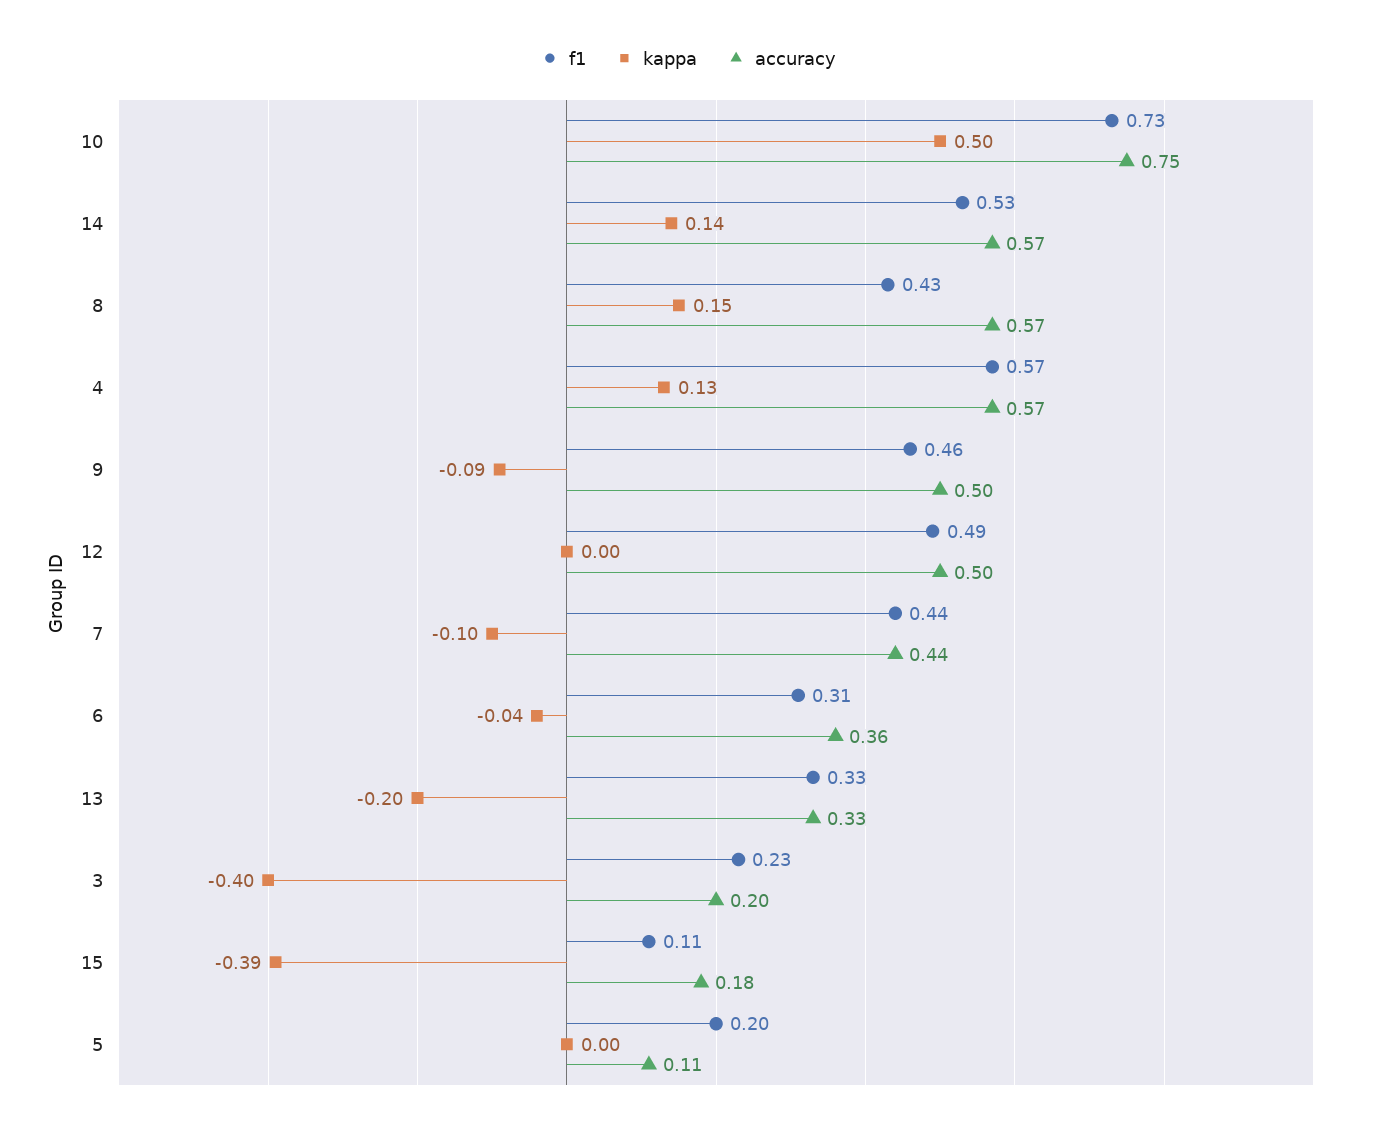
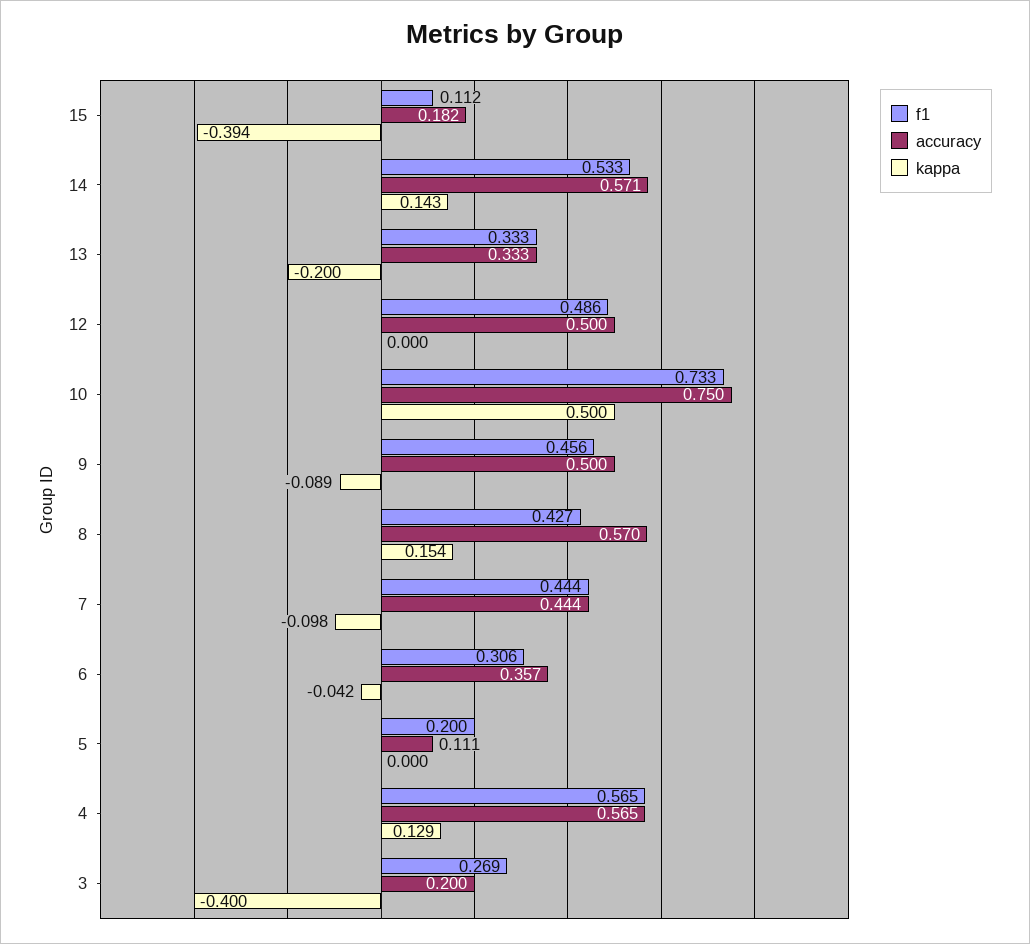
f1, 3: 0.23 -> 0.269

